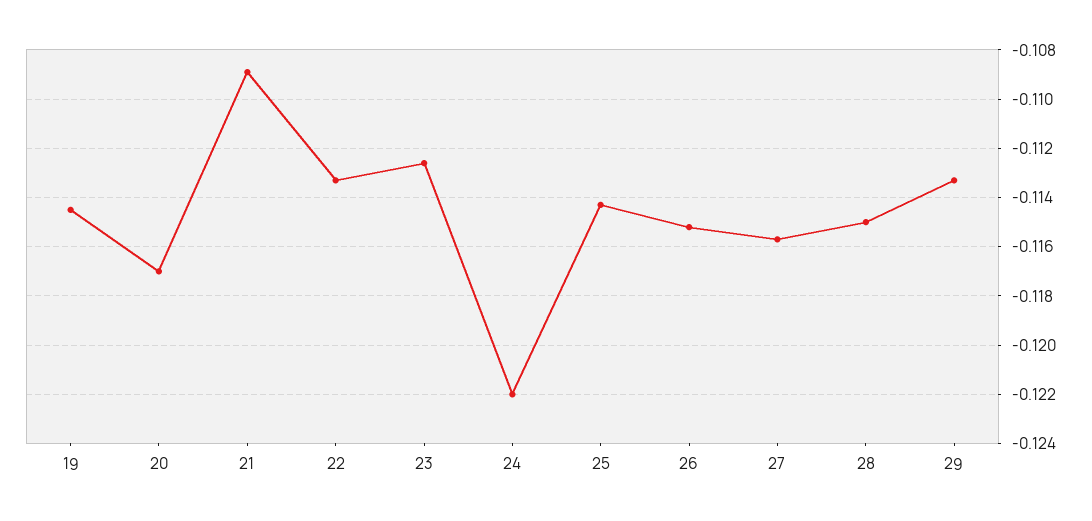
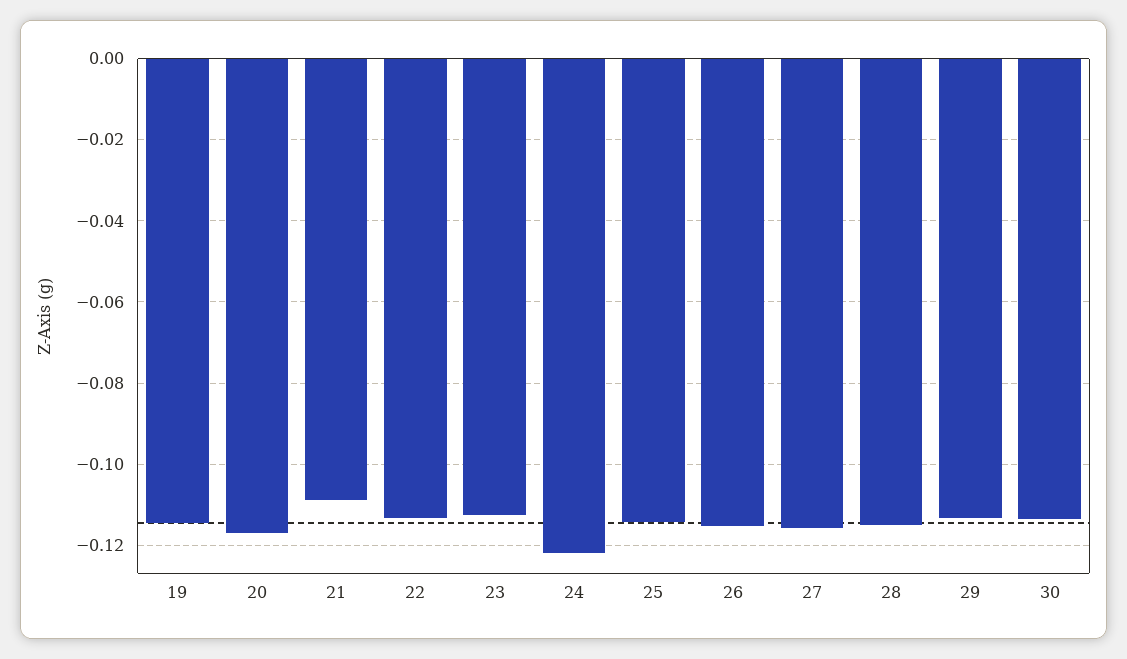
30: none -> -0.114

